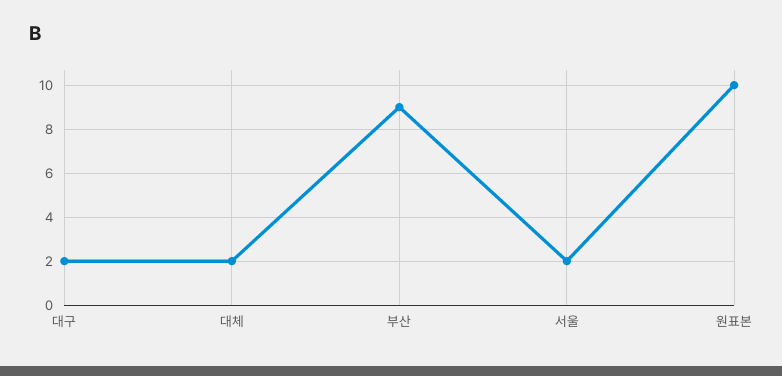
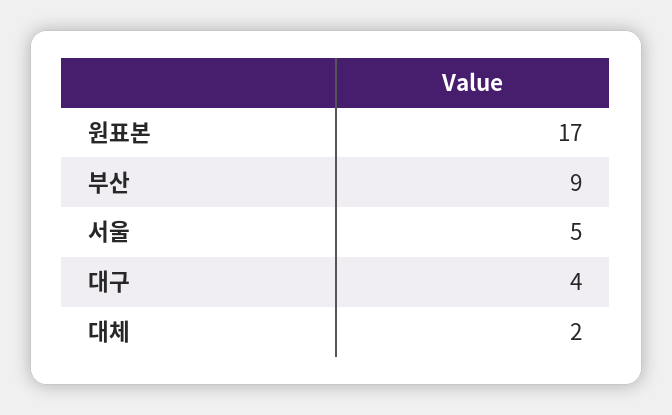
대구: 2 -> 4
서울: 2 -> 5
원표본: 10 -> 17

